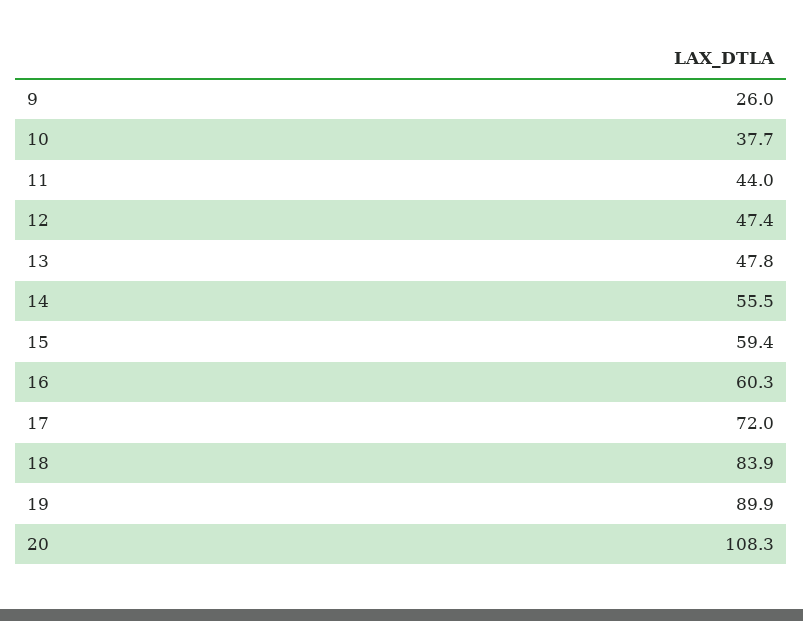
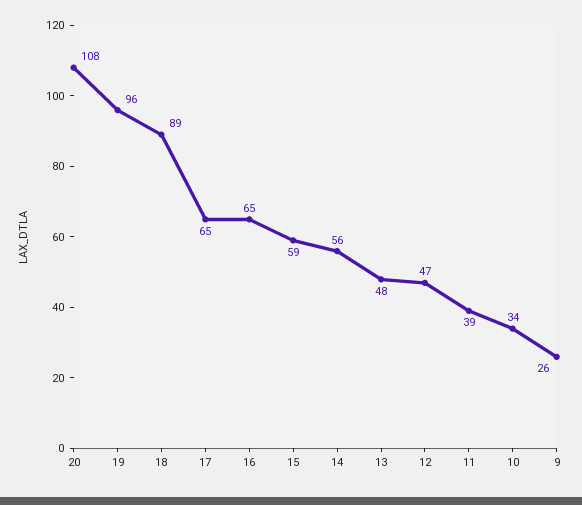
10: 37.7 -> 34
11: 44 -> 39
16: 60.3 -> 65
17: 72 -> 65
18: 83.9 -> 89
19: 89.9 -> 96

